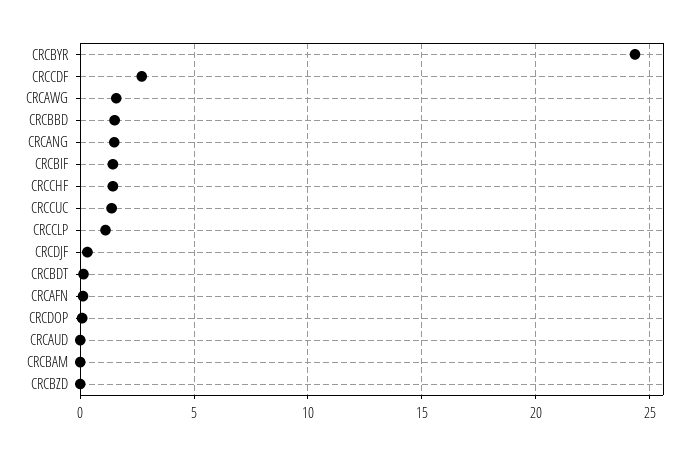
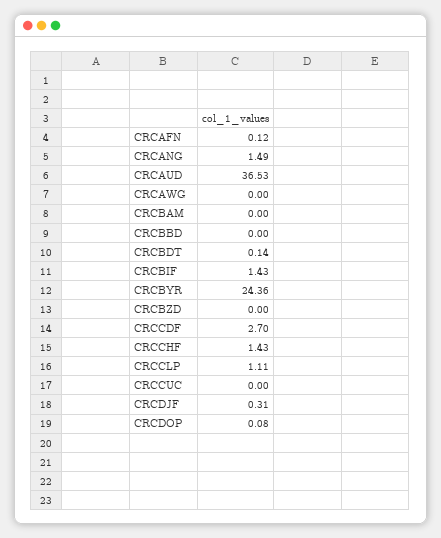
CRCAWG: 1.5 -> 0
CRCBBD: 1.5 -> 0
CRCCUC: 1.5 -> 0
CRCAUD: 0 -> 36.53

